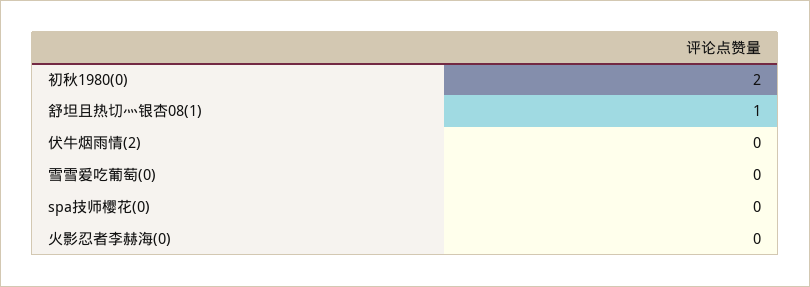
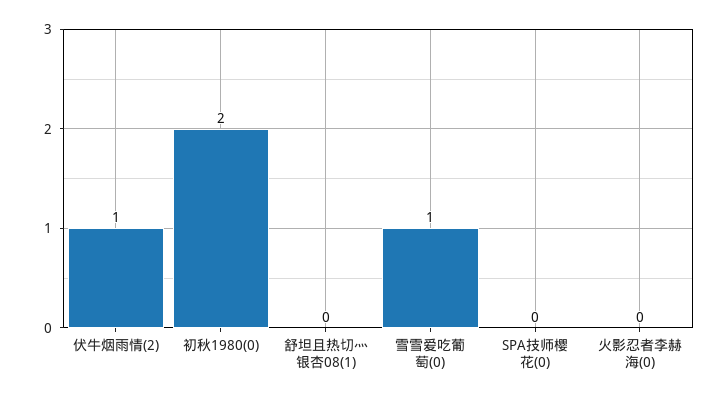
舒坦且热切灬银杏08(1): 1 -> 0
伏牛烟雨情(2): 0 -> 1
雪雪爱吃葡萄(0): 0 -> 1

